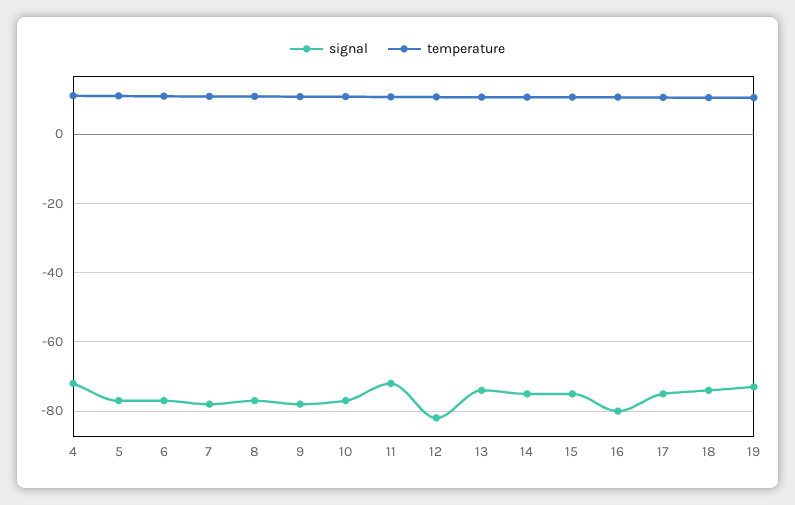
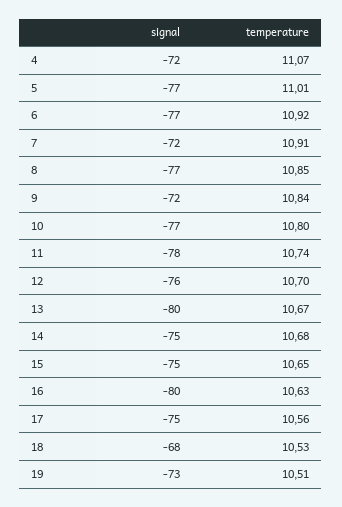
signal, 7: -78 -> -72
signal, 9: -78 -> -72
signal, 11: -72 -> -78
signal, 12: -82 -> -76
signal, 13: -74 -> -80
signal, 18: -74 -> -68

